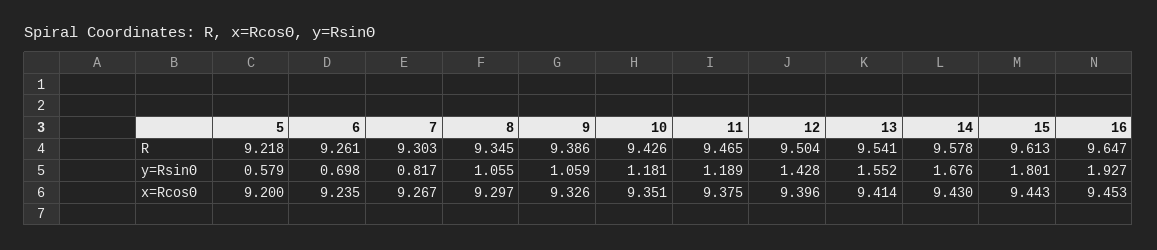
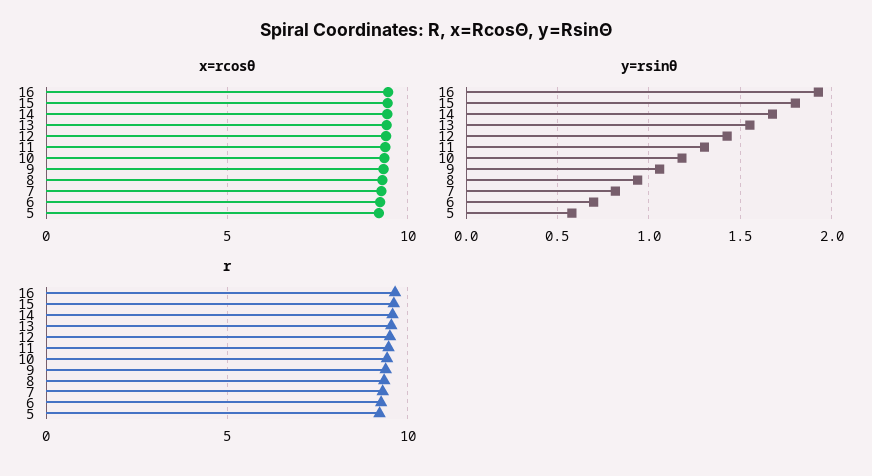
y=RsinΘ, 8: 1.055 -> 0.95
y=RsinΘ, 11: 1.189 -> 1.3

